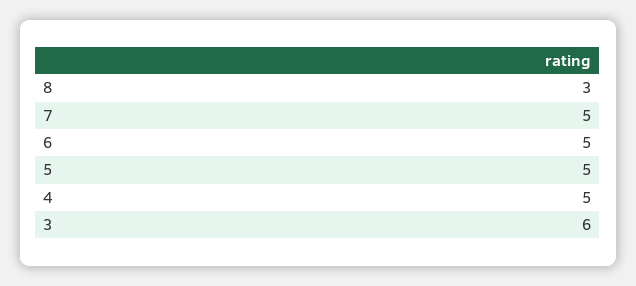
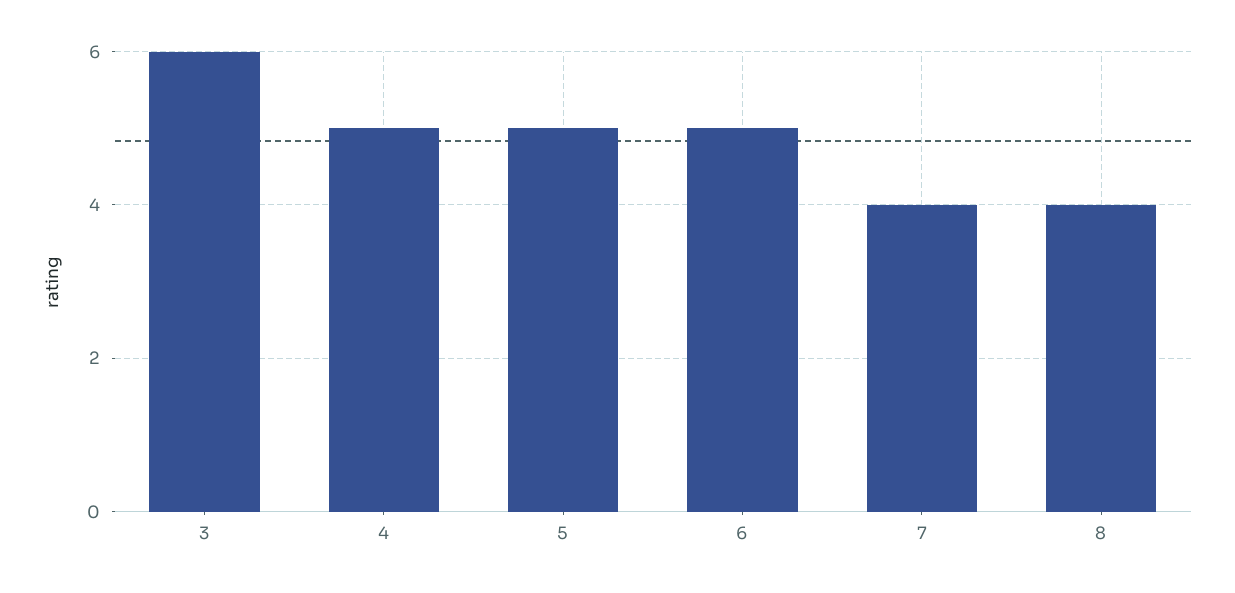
8: 3 -> 4
7: 5 -> 4

